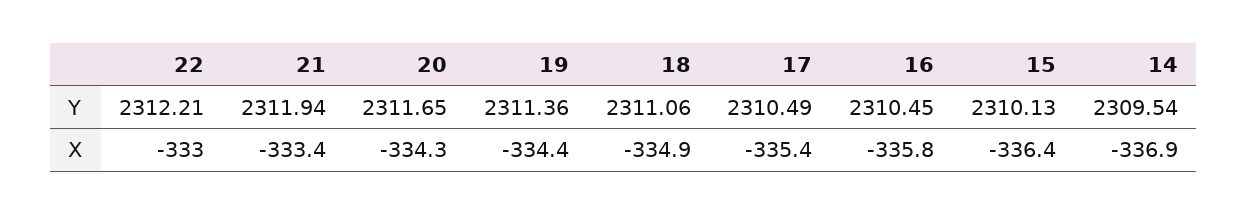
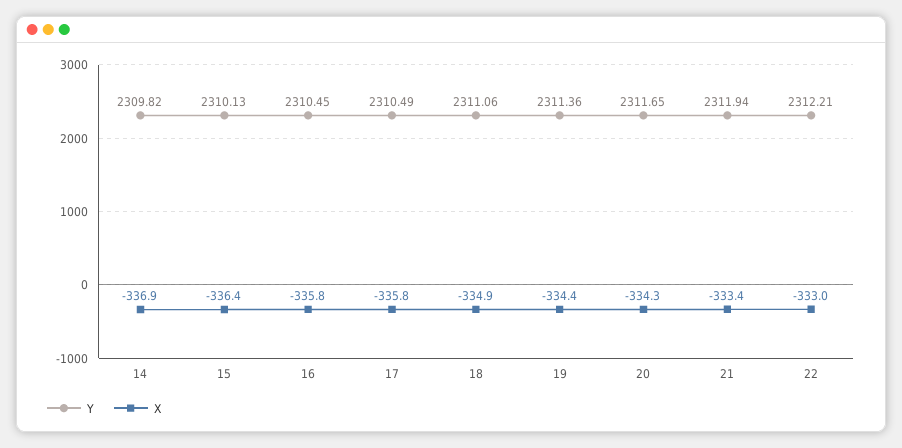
Y, 14: 2309.54 -> 2309.82
X, 17: -335.4 -> -335.8

